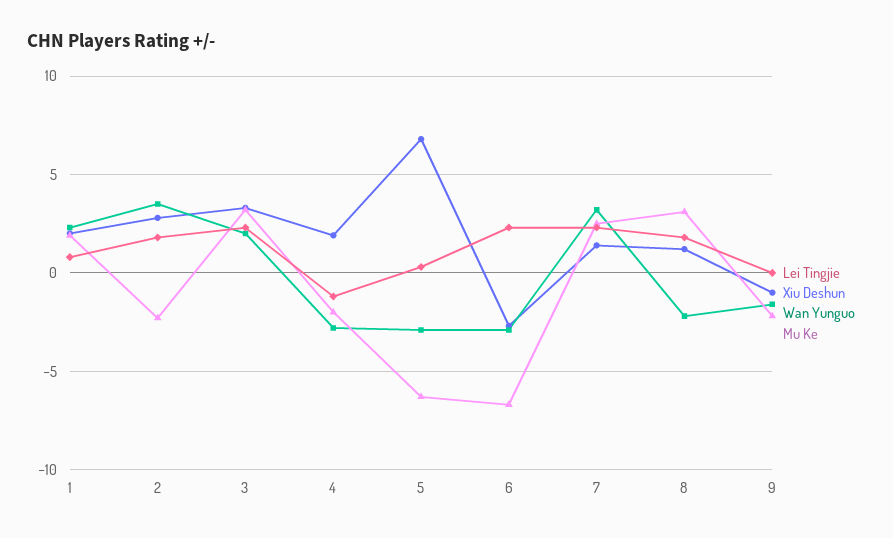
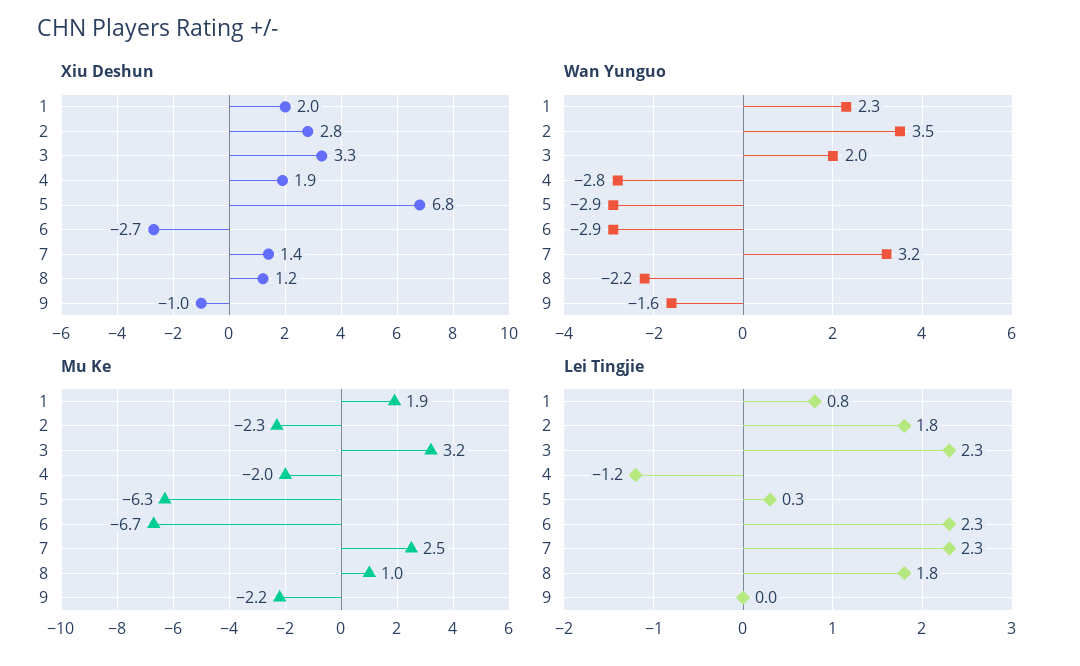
Mu Ke, 8: 3 -> 1

